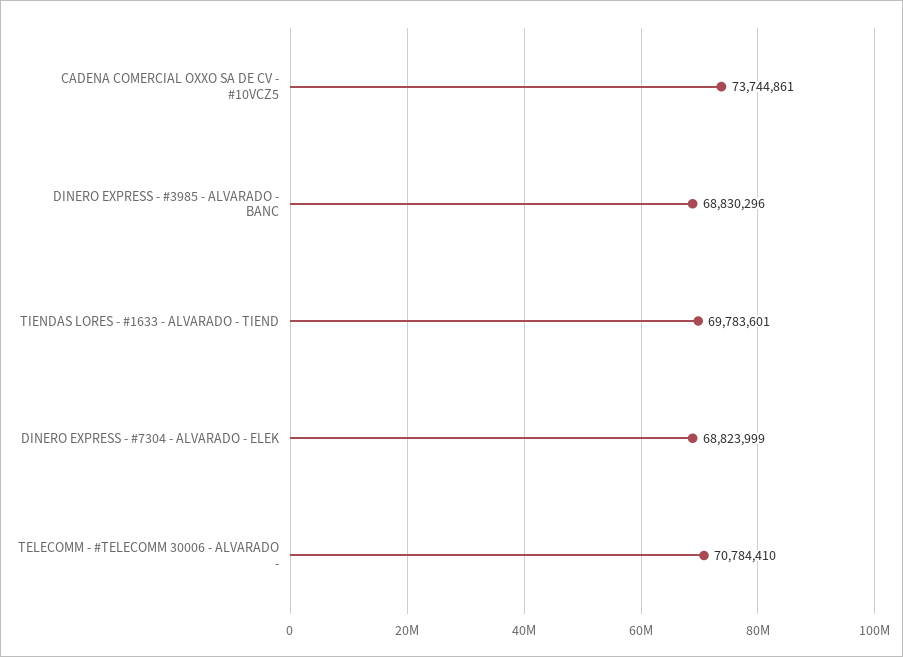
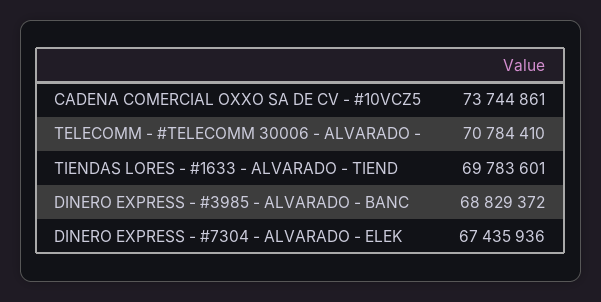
DINERO EXPRESS - #3985 - ALVARADO - BANC: 68830296 -> 68829372
DINERO EXPRESS - #7304 - ALVARADO - ELEK: 68823999 -> 67435936

